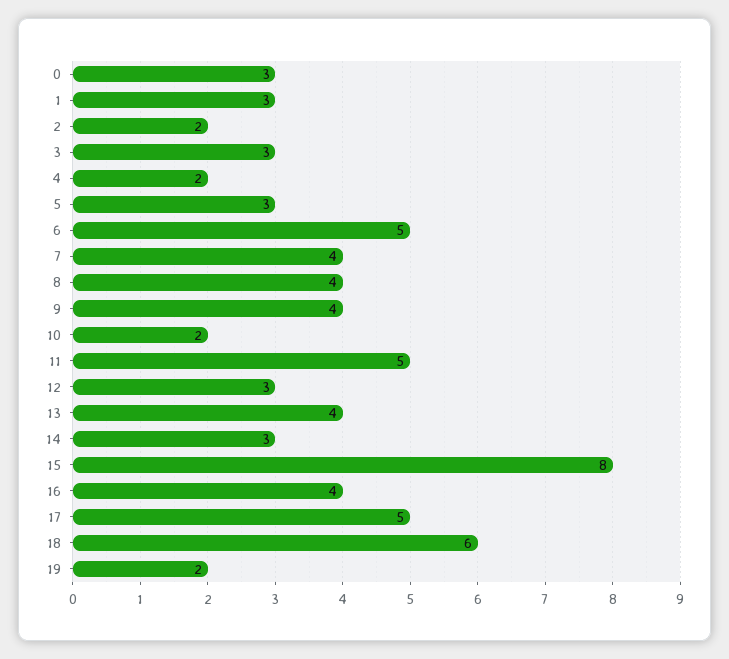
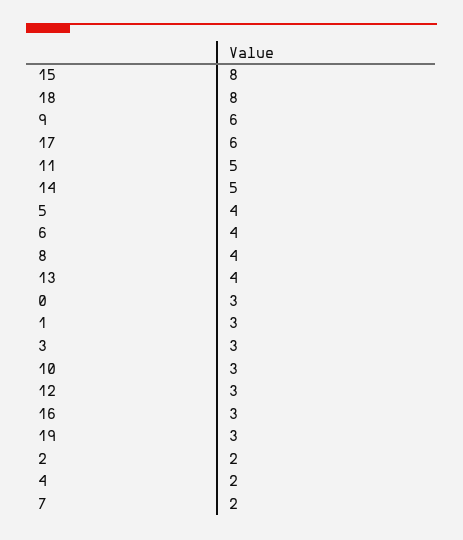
5: 3 -> 4
6: 5 -> 4
7: 4 -> 2
9: 4 -> 6
10: 2 -> 3
14: 3 -> 5
16: 4 -> 3
17: 5 -> 6
18: 6 -> 8
19: 2 -> 3

